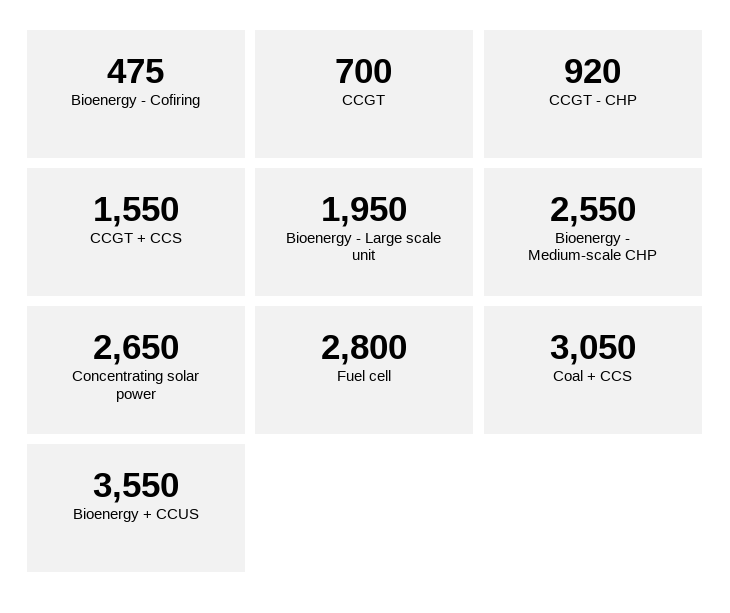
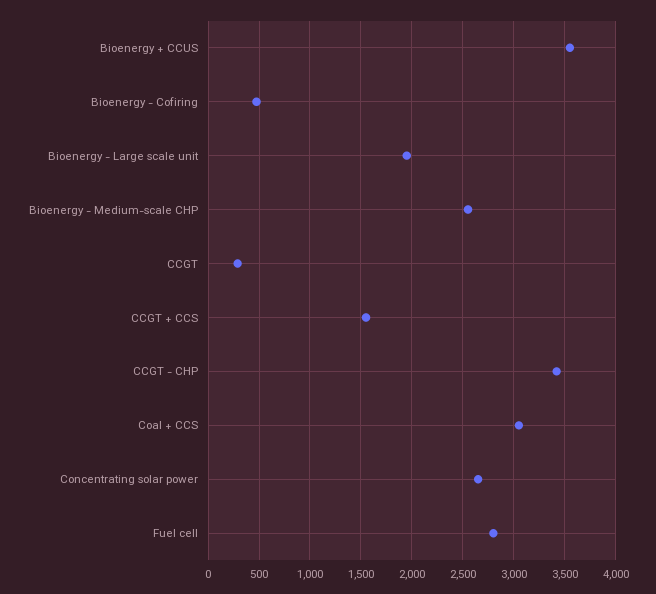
CCGT: 700 -> 300
CCGT - CHP: 920 -> 3400

